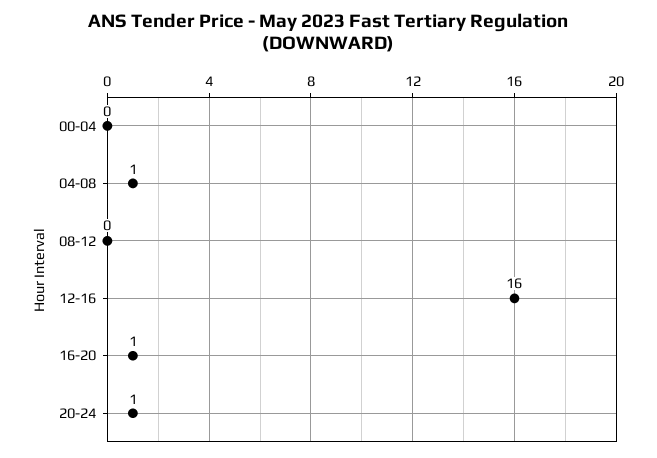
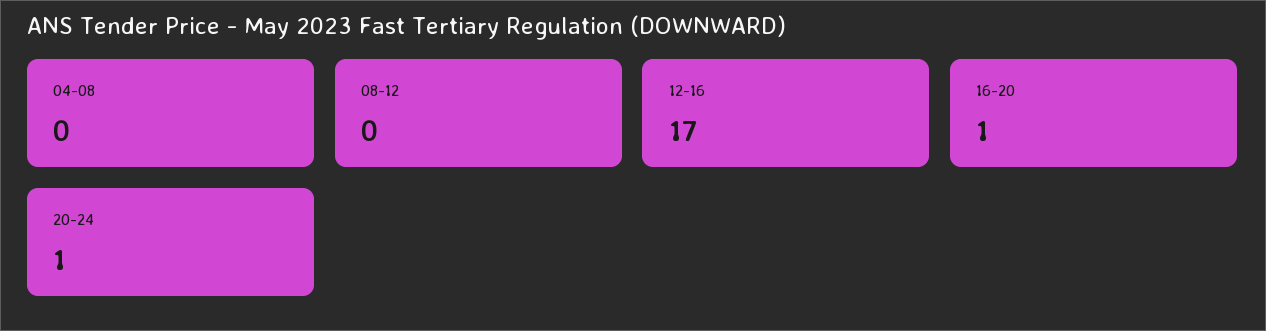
00-04: 0 -> none
04-08: 1 -> 0
12-16: 16 -> 17

